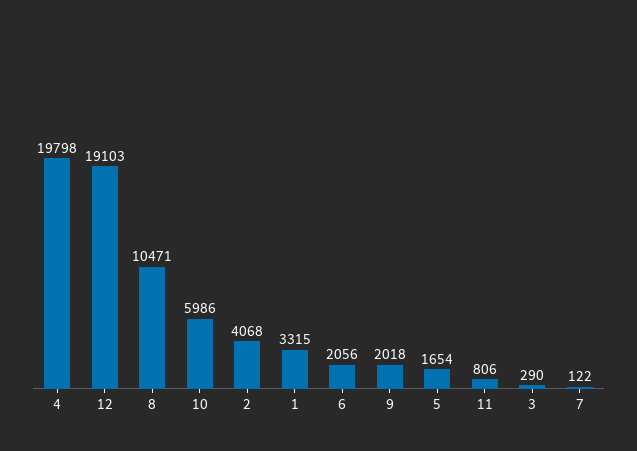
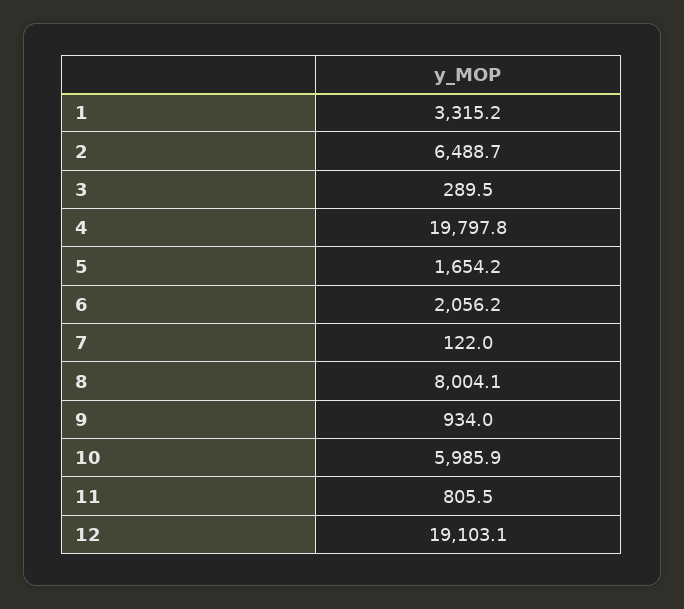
8: 10471 -> 8004.1
2: 4068 -> 6488.7
9: 2018 -> 934

